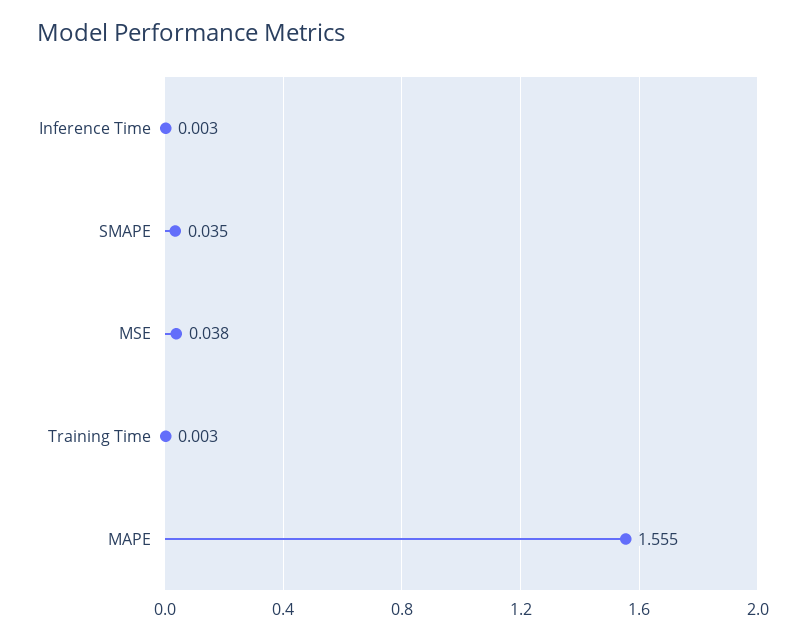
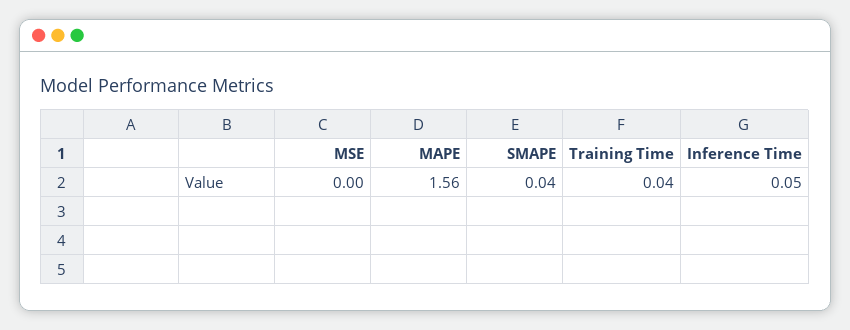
Inference Time: 0.003 -> 0.05
MSE: 0.038 -> 0
Training Time: 0.003 -> 0.04

